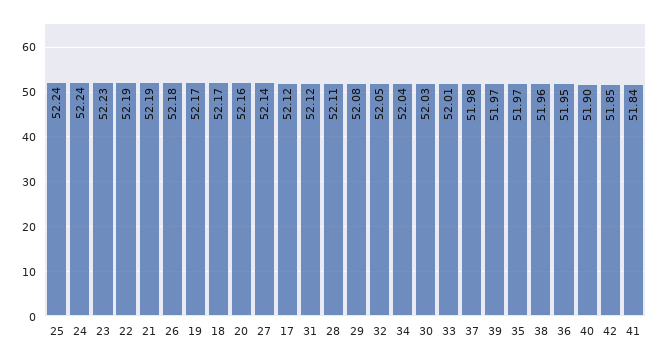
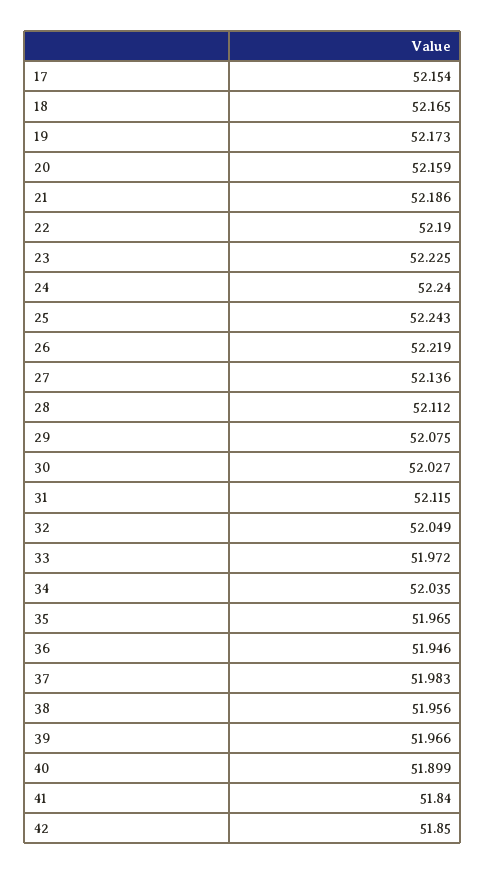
26: 52.18 -> 52.219
17: 52.12 -> 52.154
33: 52.01 -> 51.972

